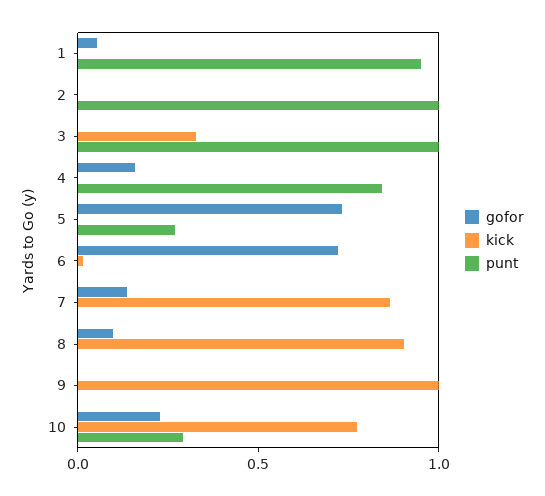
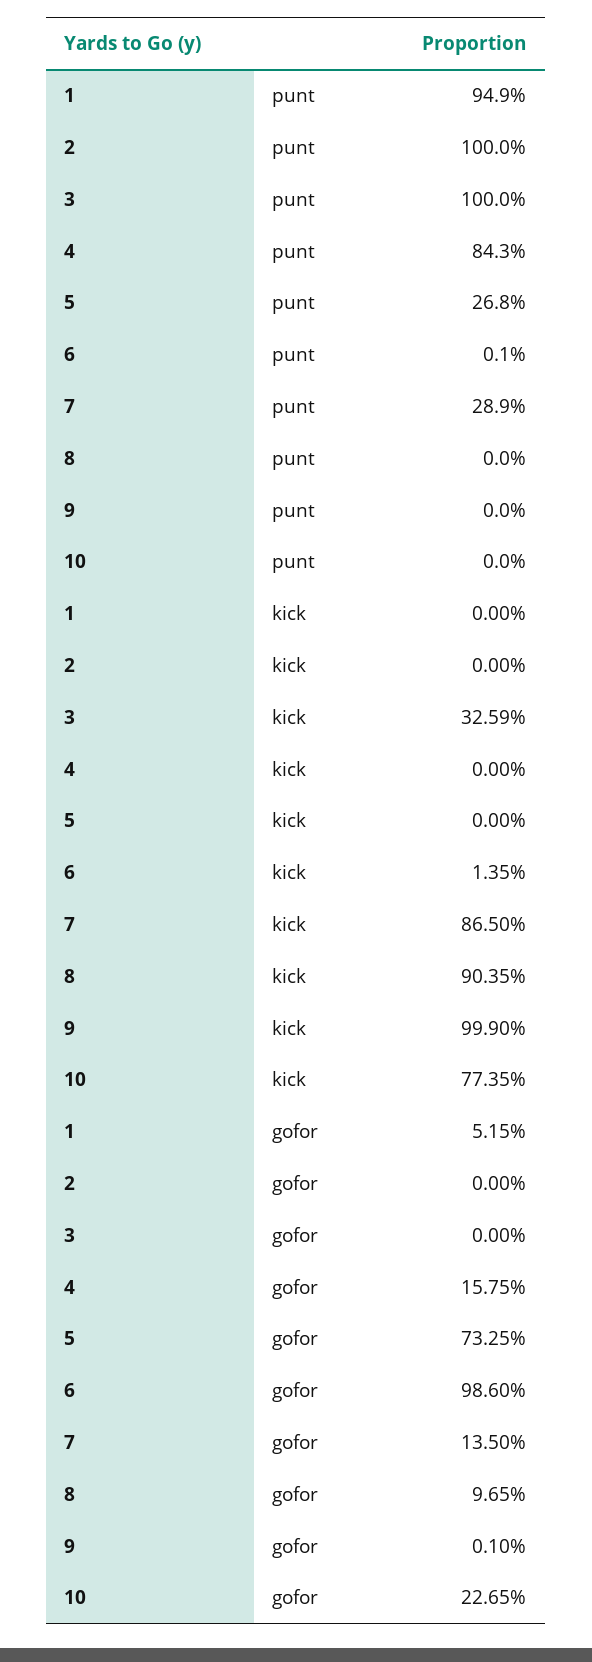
gofor, 6: 0.7 -> 0.986
punt, 7: 0 -> 0.289
punt, 10: 0.3 -> 0

